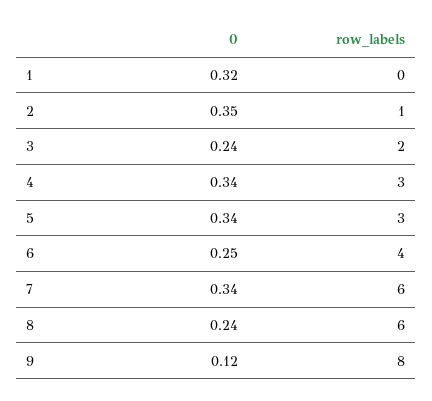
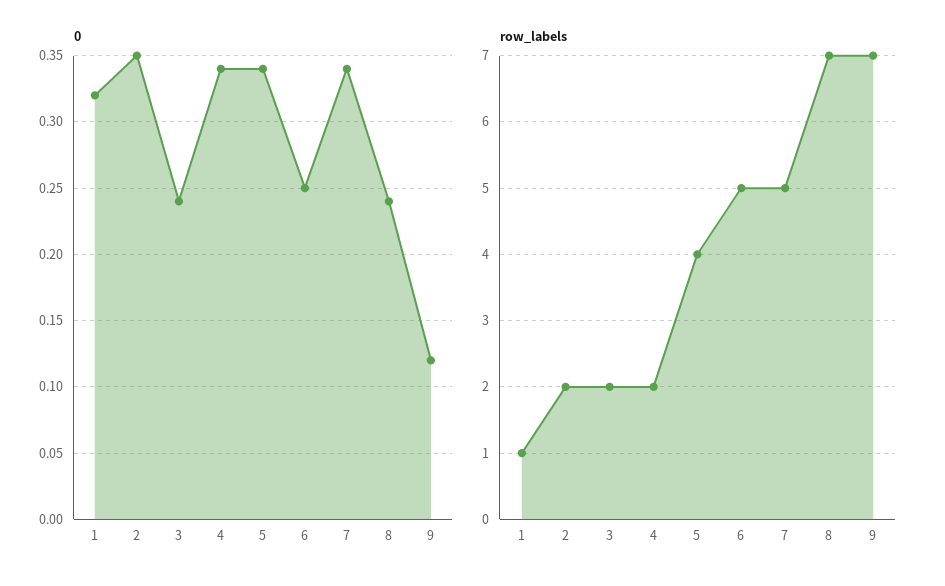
row_labels, 1: 0 -> 1
row_labels, 2: 1 -> 2
row_labels, 4: 3 -> 2
row_labels, 5: 3 -> 4
row_labels, 6: 4 -> 5
row_labels, 7: 6 -> 5
row_labels, 8: 6 -> 7
row_labels, 9: 8 -> 7

